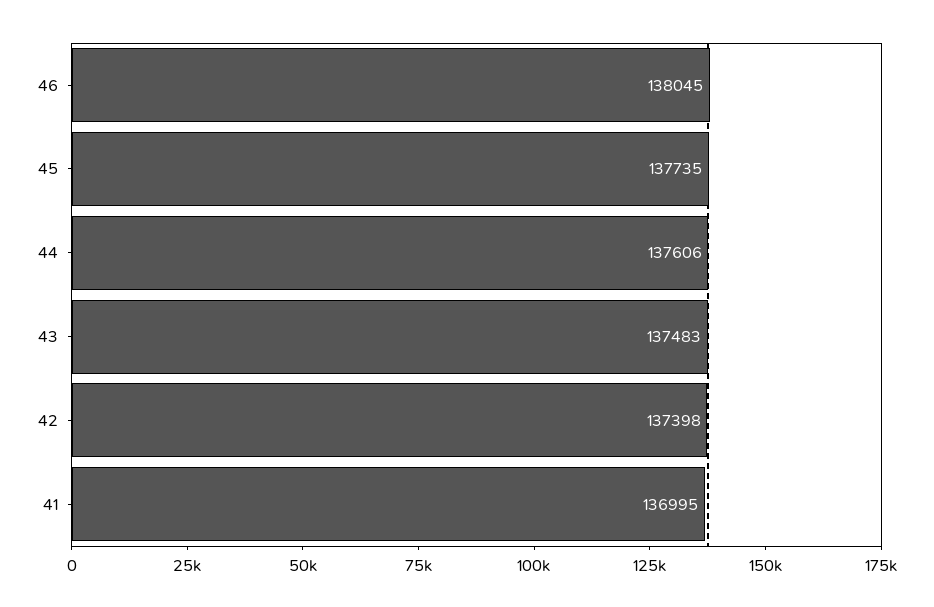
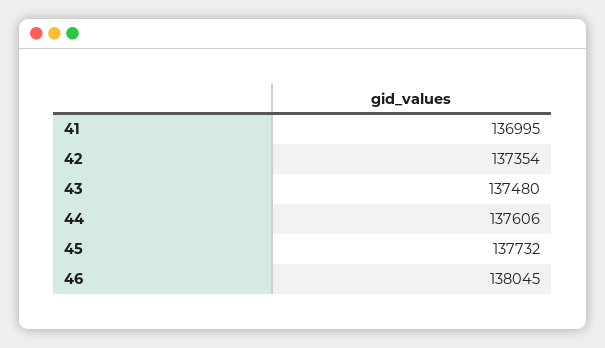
45: 137735 -> 137732
43: 137483 -> 137480
42: 137398 -> 137354

